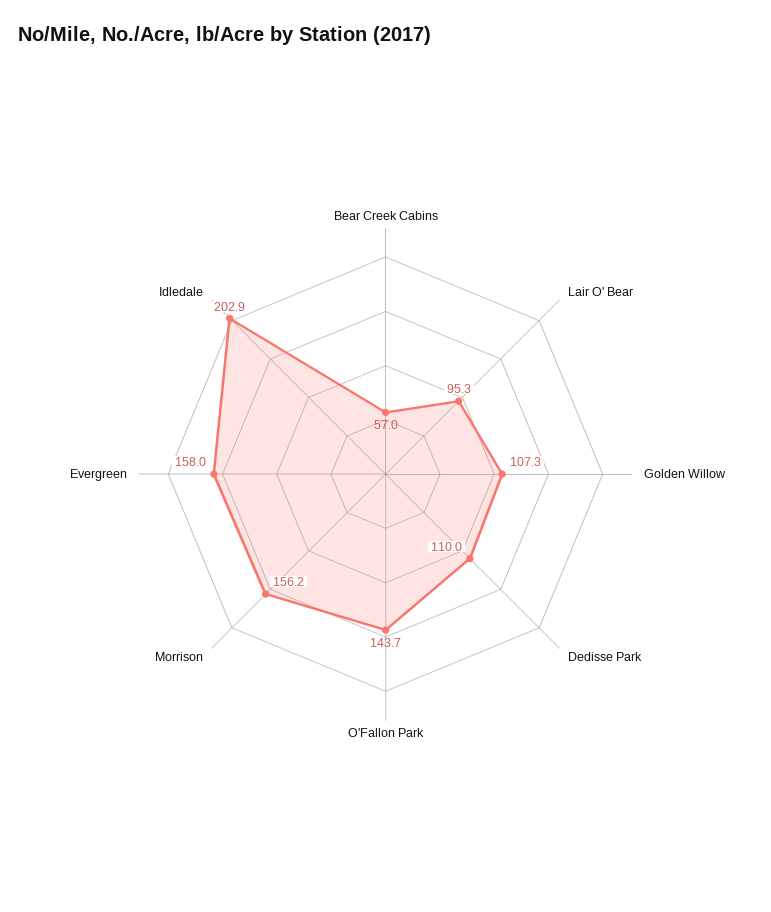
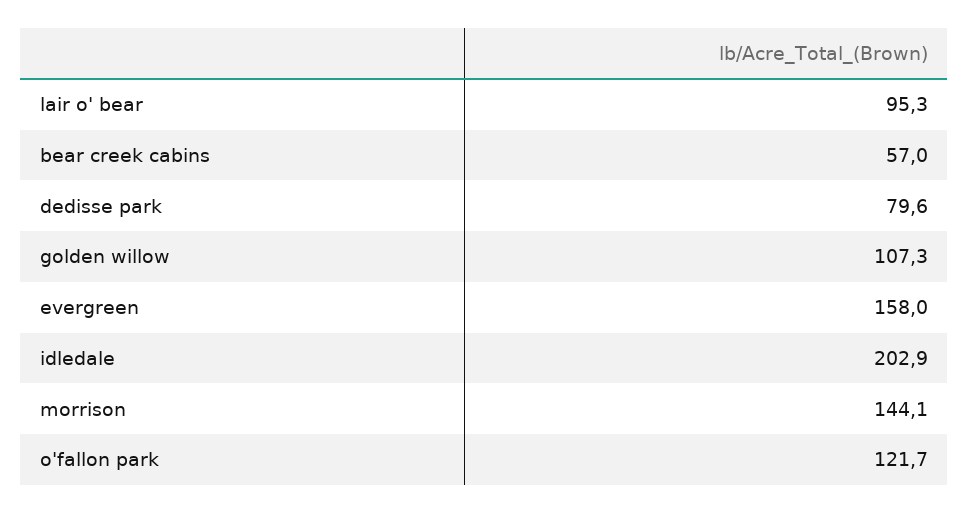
Dedisse Park: 110 -> 79.6
O'Fallon Park: 143.7 -> 121.7
Morrison: 156.2 -> 144.1

